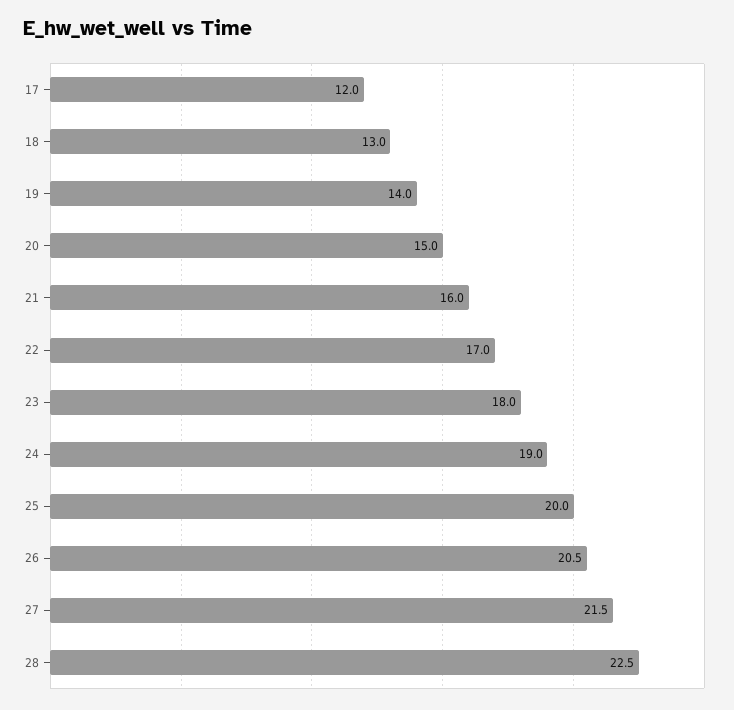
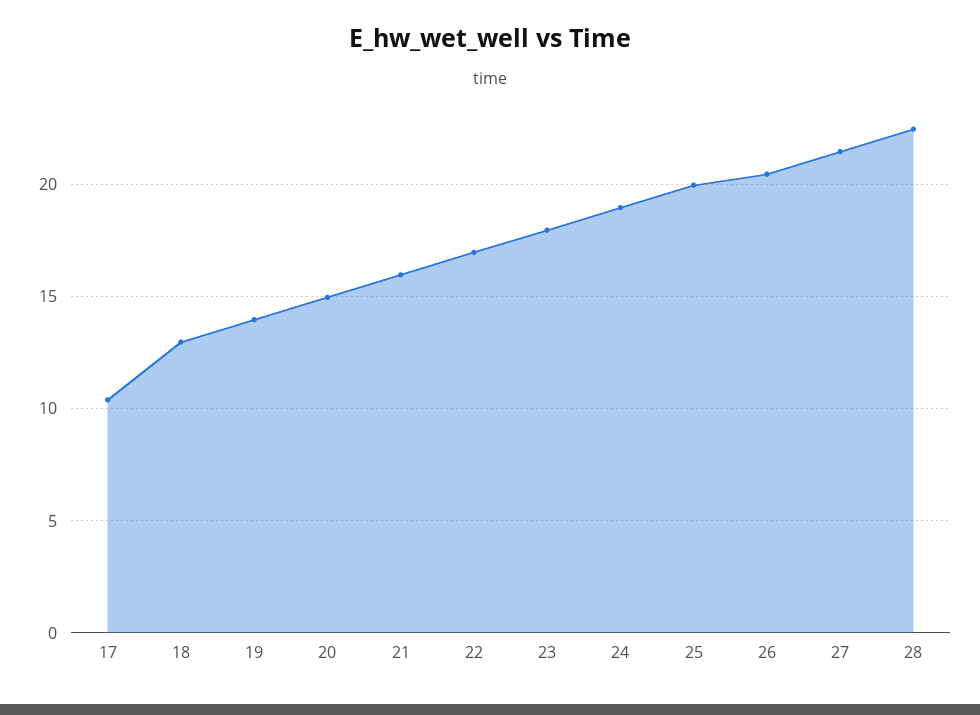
17: 12 -> 10.5

